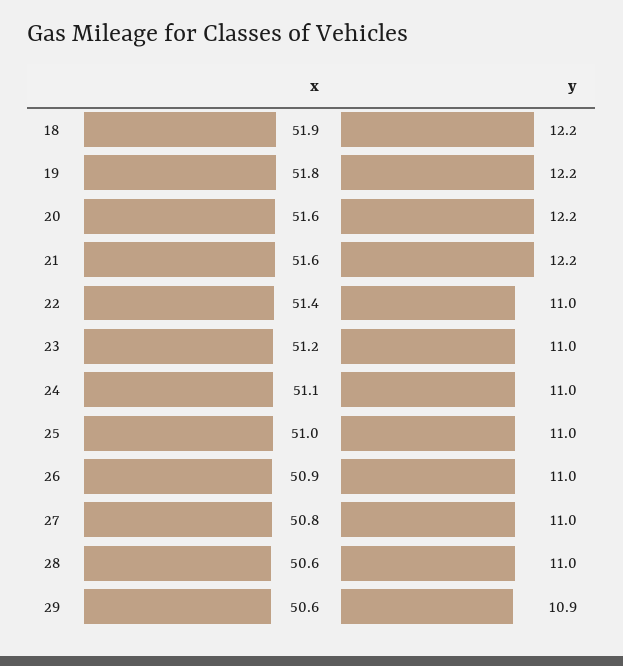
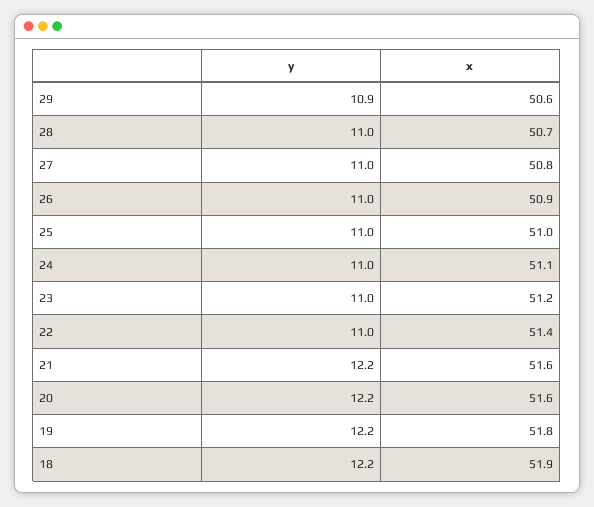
x, 28: 50.6 -> 50.7

